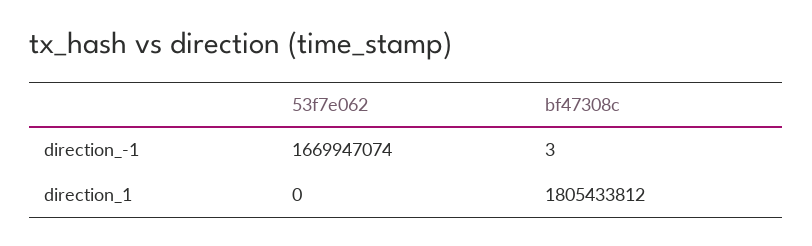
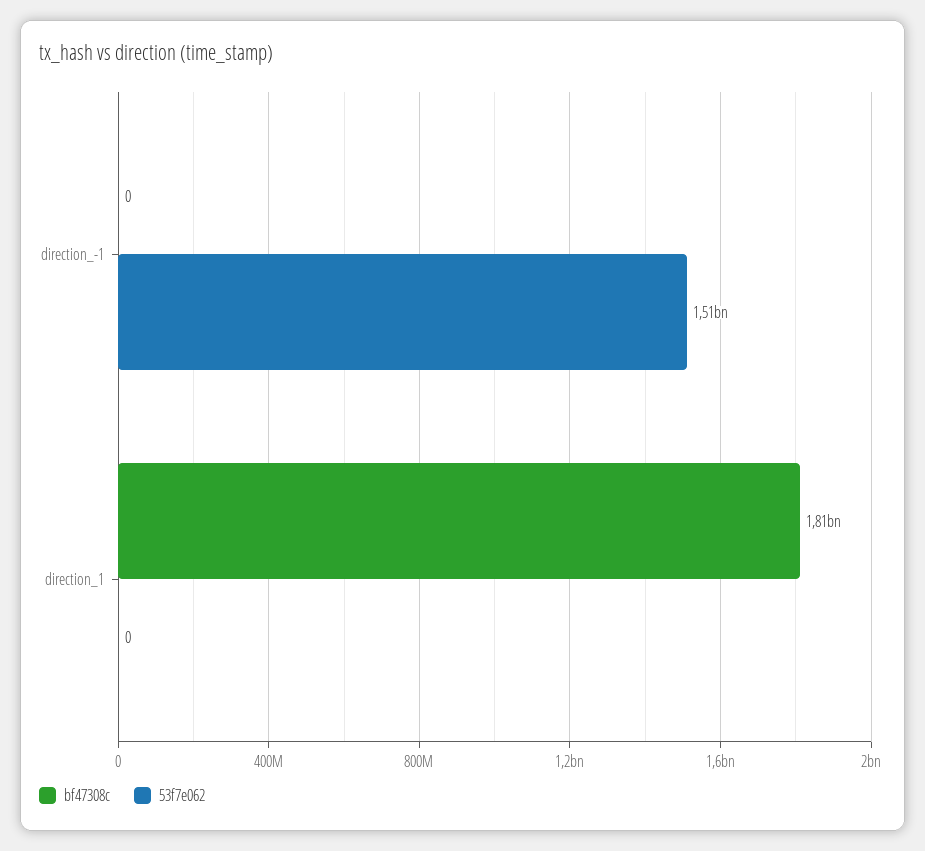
53f7e062, direction_-1: 1669947074 -> 1510000000
bf47308c, direction_-1: 3 -> 0

